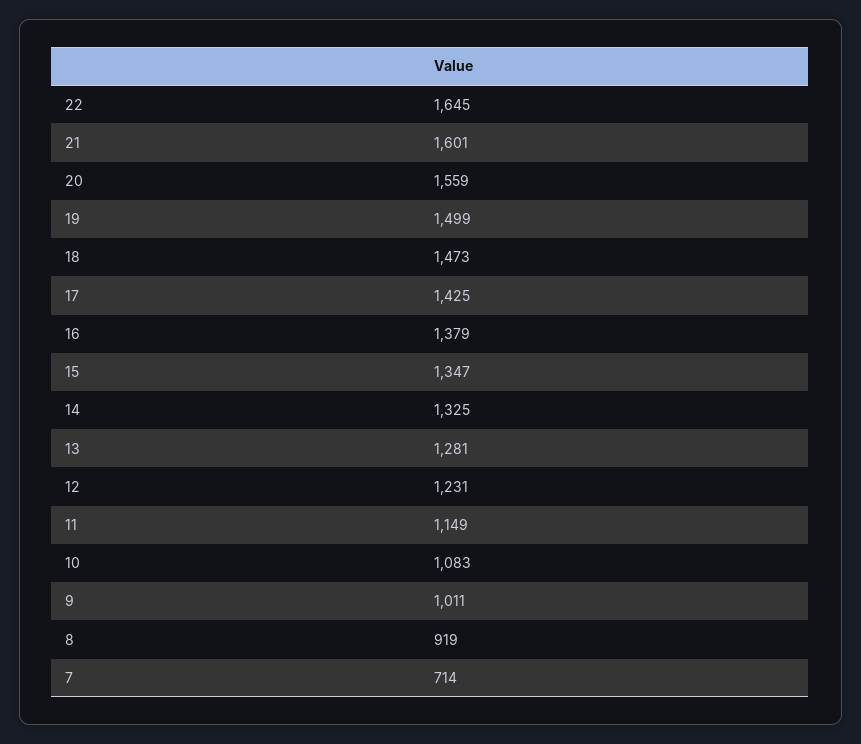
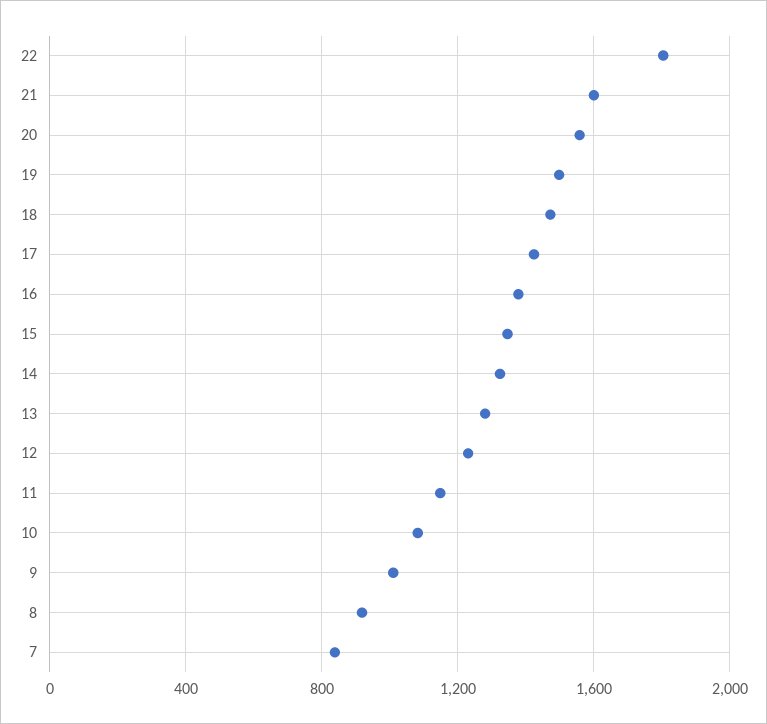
22: 1645 -> 1800
7: 714 -> 850

